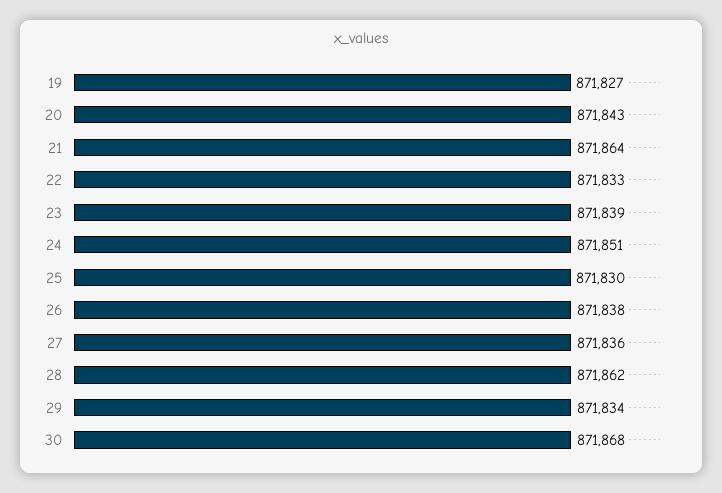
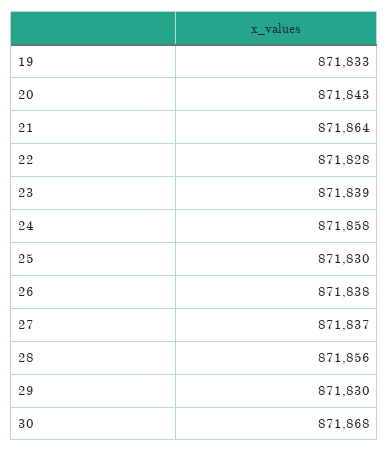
19: 871827 -> 871833
22: 871833 -> 871828
24: 871851 -> 871858
27: 871836 -> 871837
28: 871862 -> 871856
29: 871834 -> 871830

